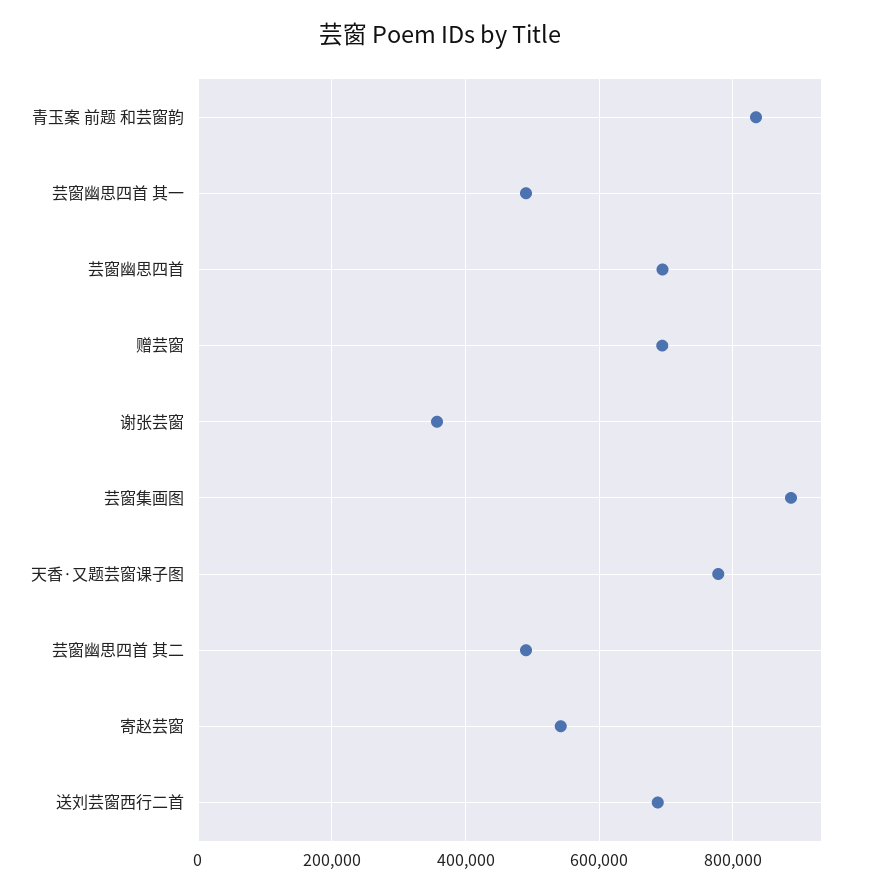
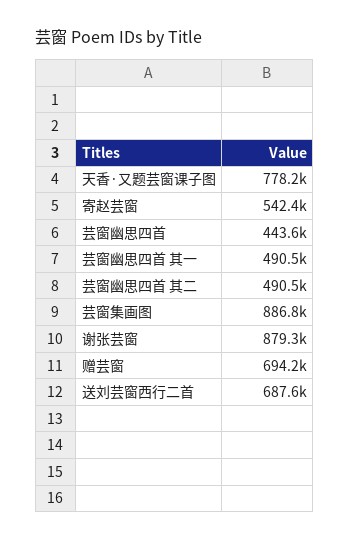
青玉案 前题 和芸窗韵: 840000 -> none
芸窗幽思四首: 700000 -> 443600
谢张芸窗: 360000 -> 879300

